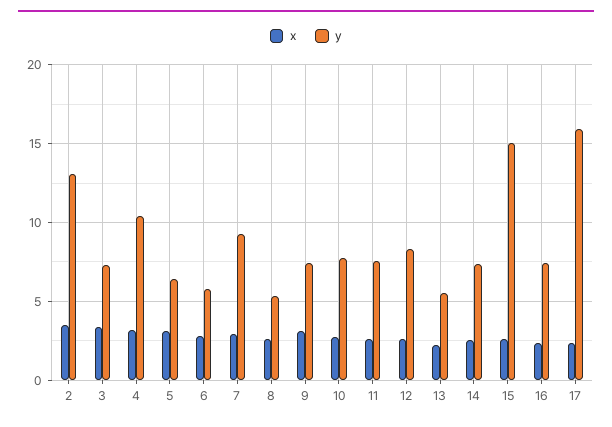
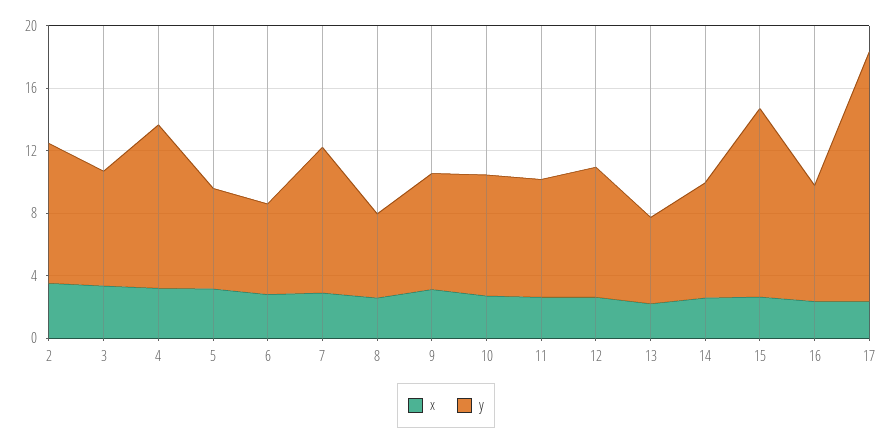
y, 2: 13 -> 9
y, 15: 15 -> 12

